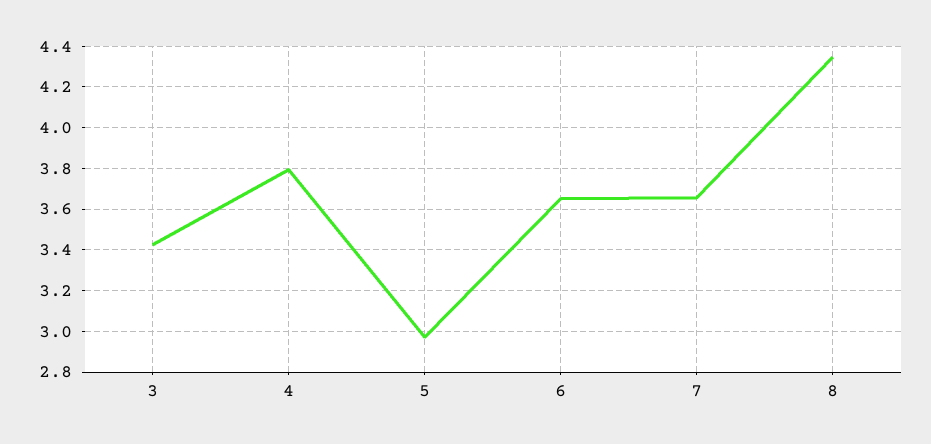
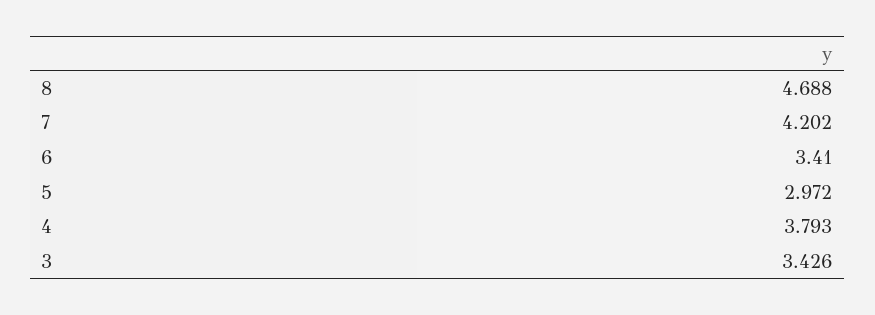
6: 3.65 -> 3.41
7: 3.65 -> 4.202
8: 4.35 -> 4.688

